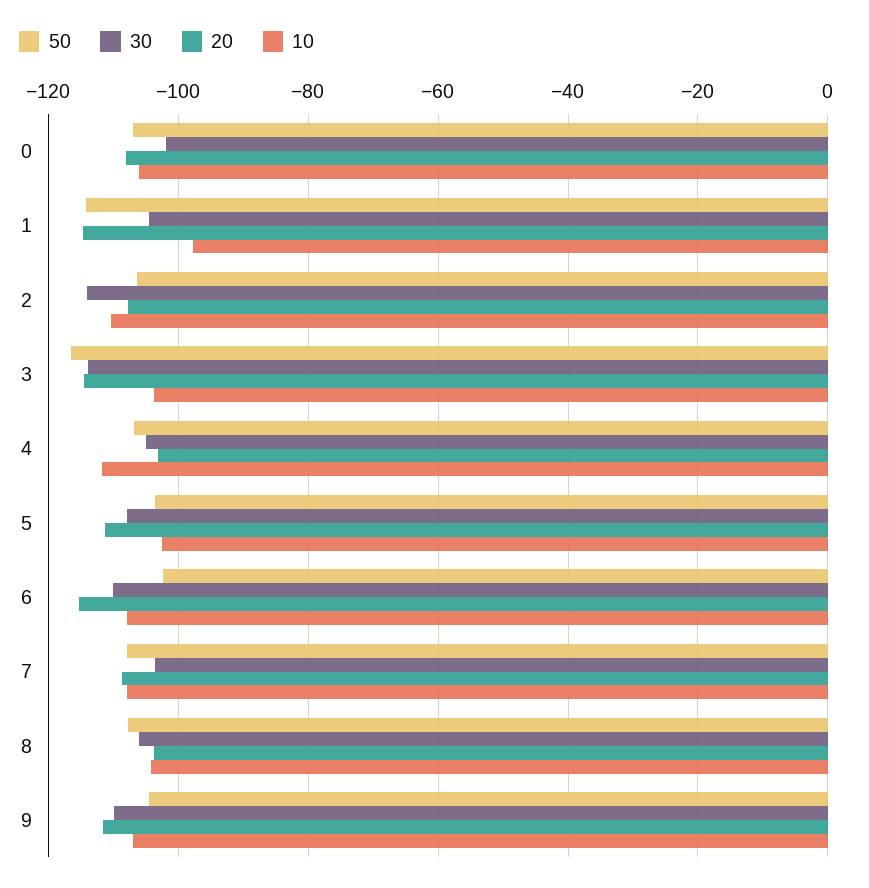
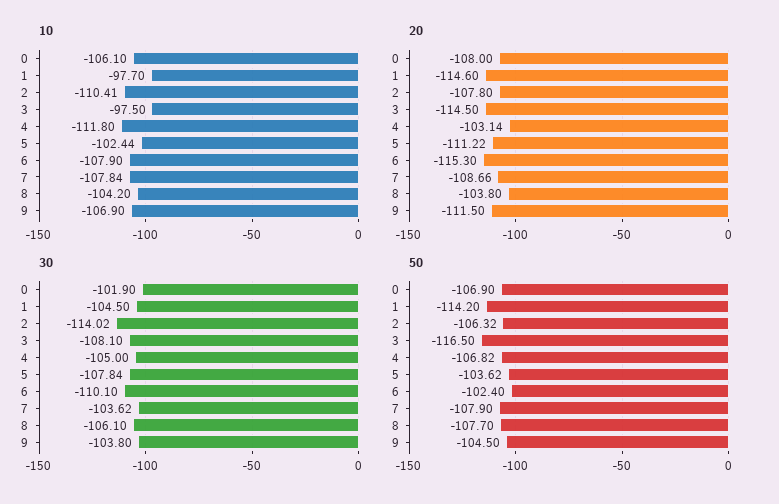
30, 3: -114 -> -108.1
10, 3: -104 -> -97.5
30, 9: -110 -> -103.8

